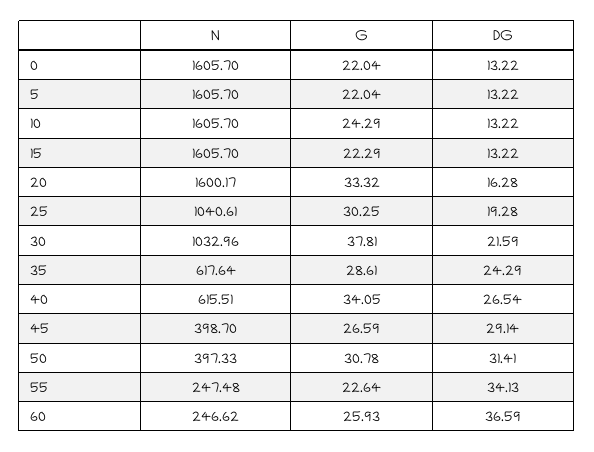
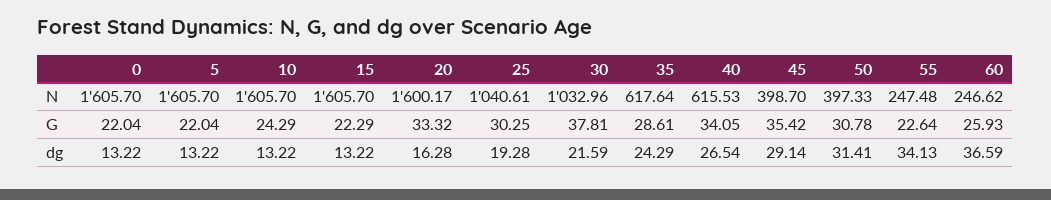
N, 40: 615.51 -> 615.53
G, 45: 26.59 -> 35.42

